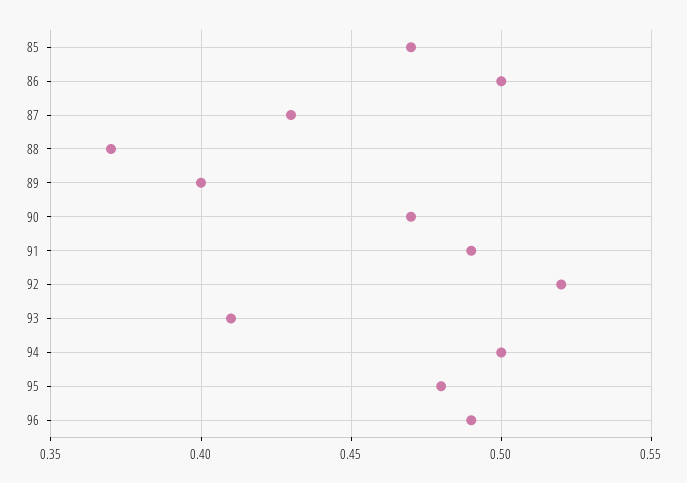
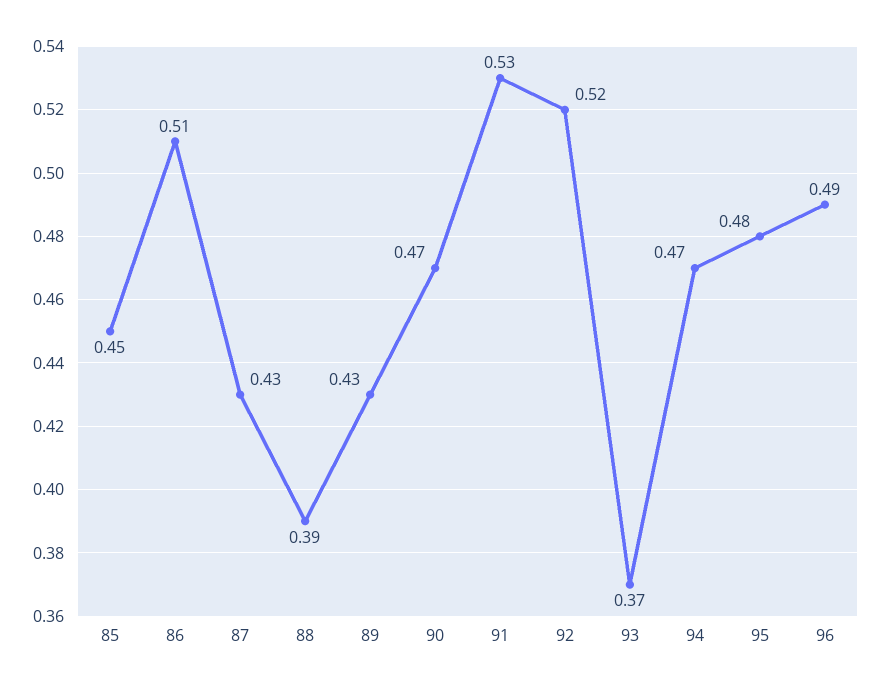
85: 0.47 -> 0.45
86: 0.5 -> 0.51
88: 0.37 -> 0.39
89: 0.4 -> 0.43
91: 0.49 -> 0.53
93: 0.41 -> 0.37
94: 0.5 -> 0.47

